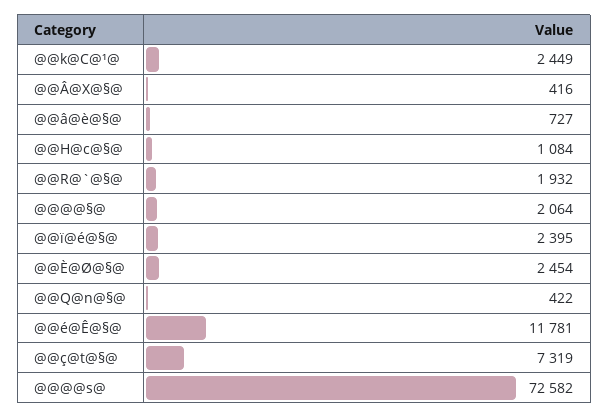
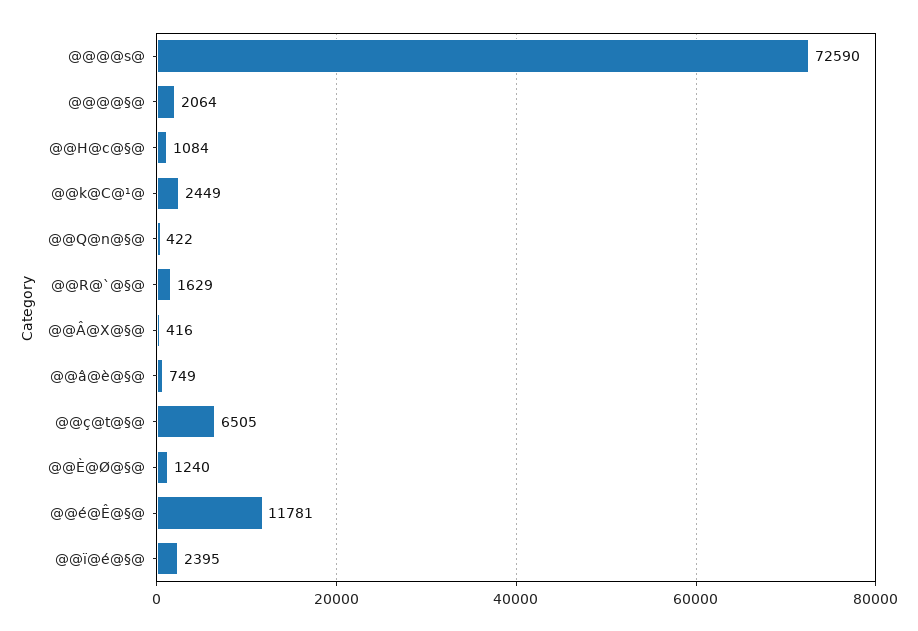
@@â@è@§@: 727 -> 749
@@R@`@§@: 1932 -> 1629
@@È@Ø@§@: 2454 -> 1240
@@ç@t@§@: 7319 -> 6505
@@@@s@: 72582 -> 72590

